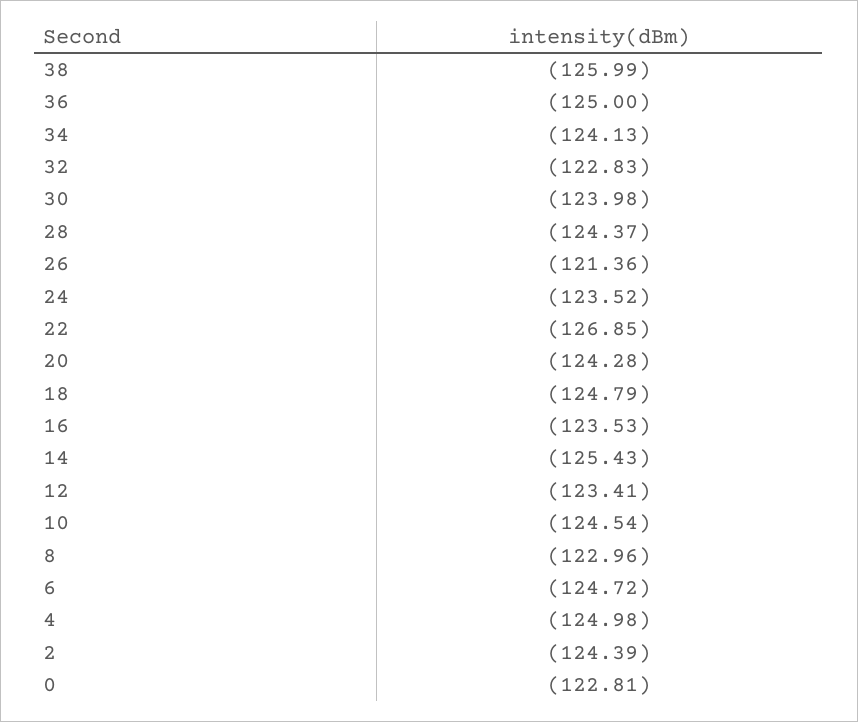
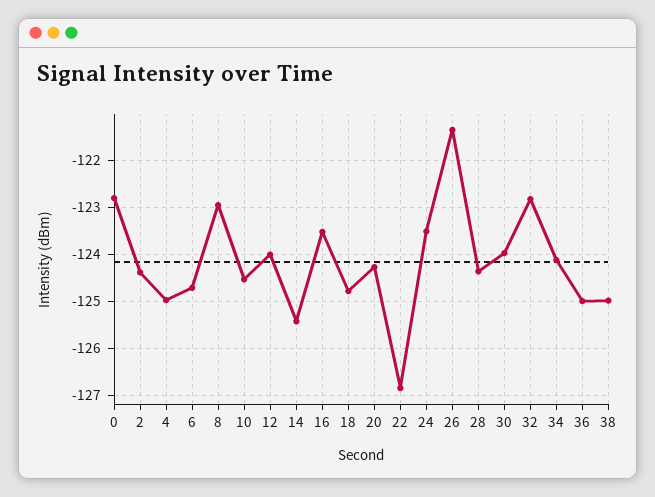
38: -125.99 -> -125
12: -123.41 -> -124

